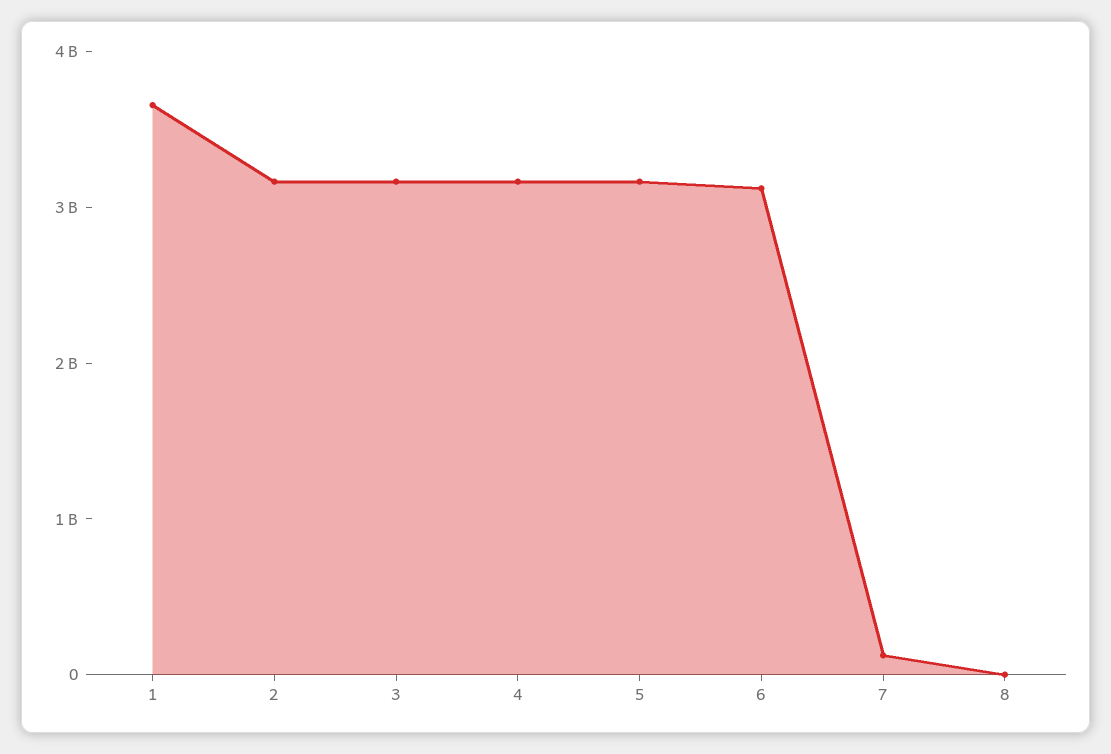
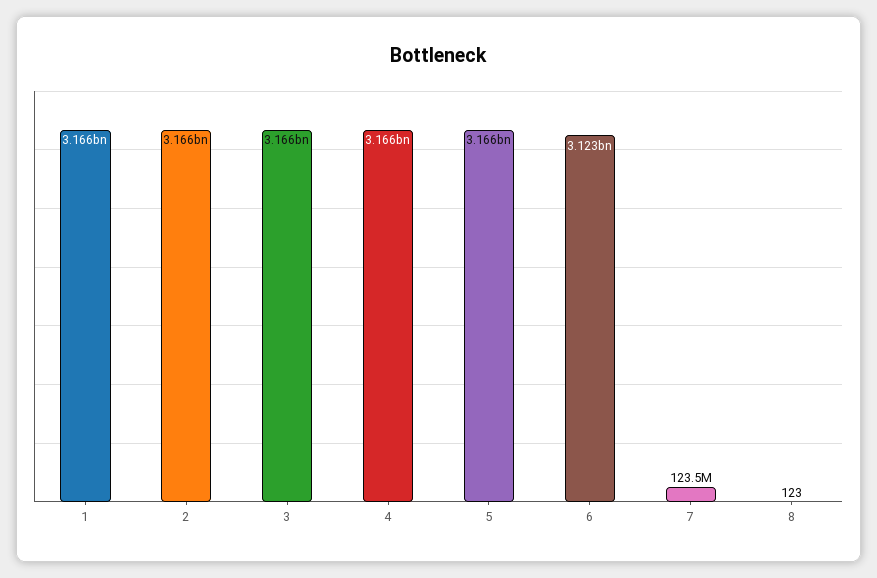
1: 3600000000 -> 3166000000

